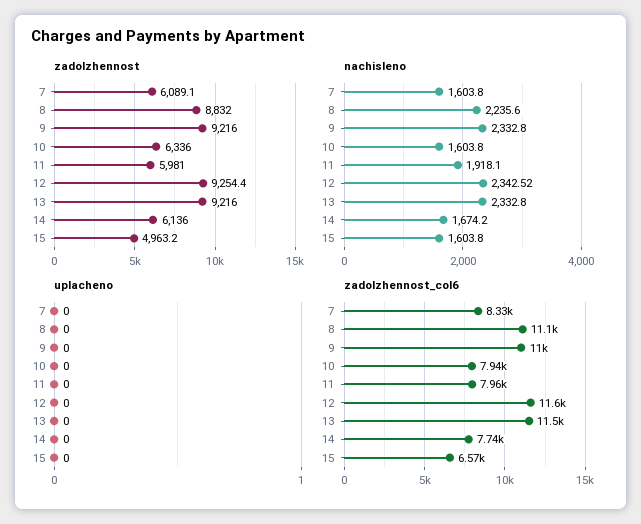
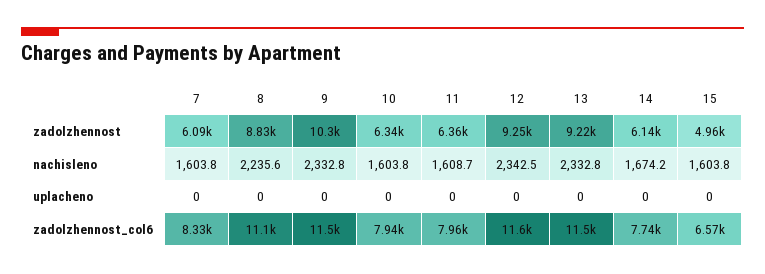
zadolzhennost, 9: 9216 -> 10300
zadolzhennost, 11: 5981 -> 6360
nachisleno, 11: 1918.1 -> 1608.7
zadolzhennost_col6, 9: 11000 -> 11500

